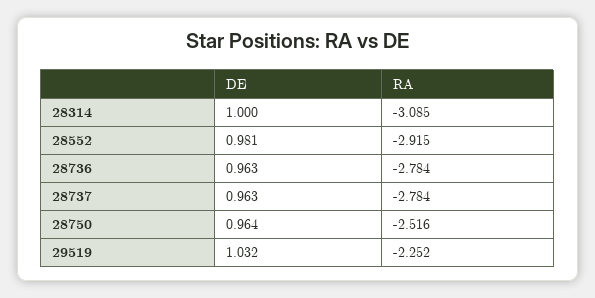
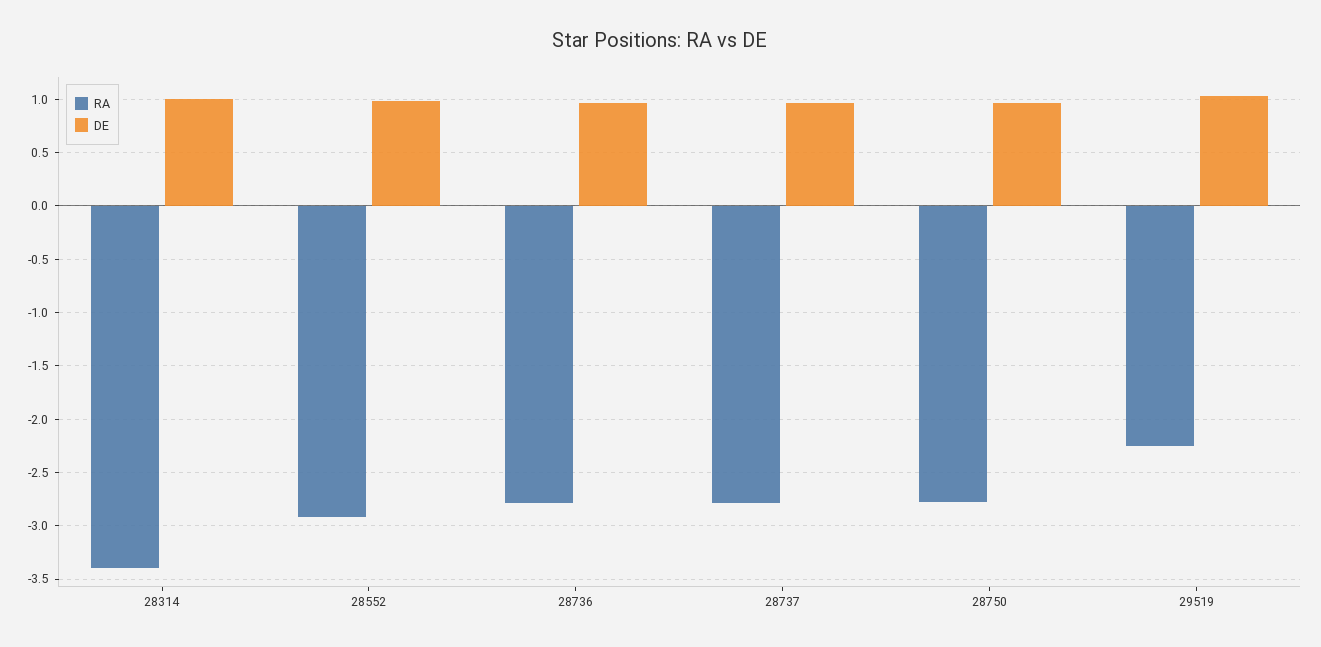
RA, 28314: -3.085 -> -3.4
RA, 28750: -2.516 -> -2.8

